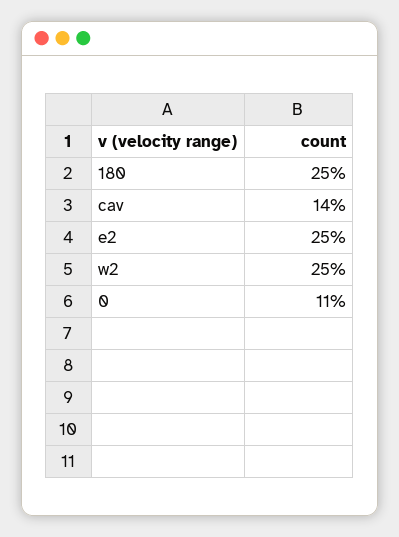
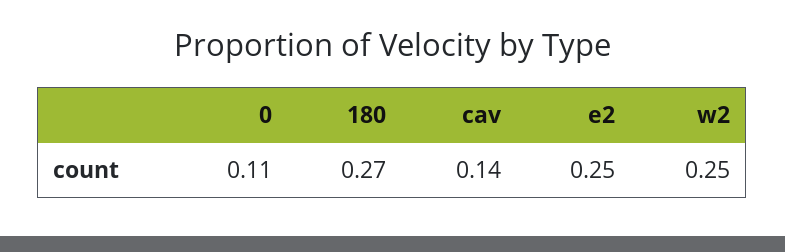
180: 0.25 -> 0.27

